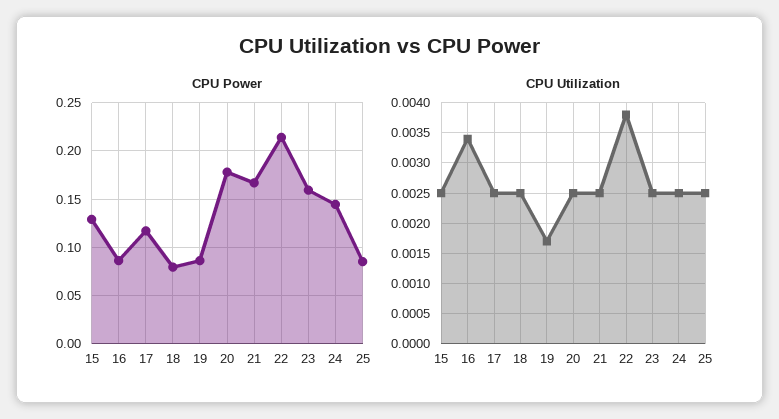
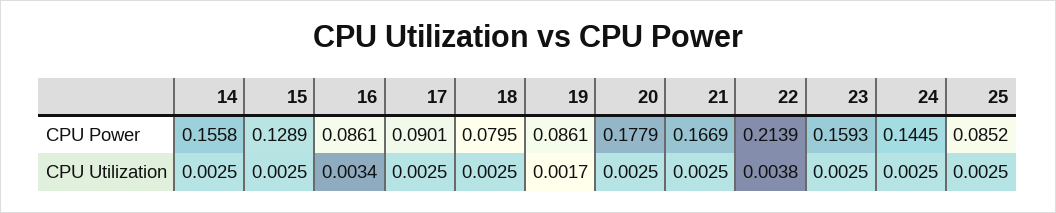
CPU Power, 17: 0.12 -> 0.0901
CPU Power, 14: none -> 0.1558
CPU Utilization, 14: none -> 0.0025

